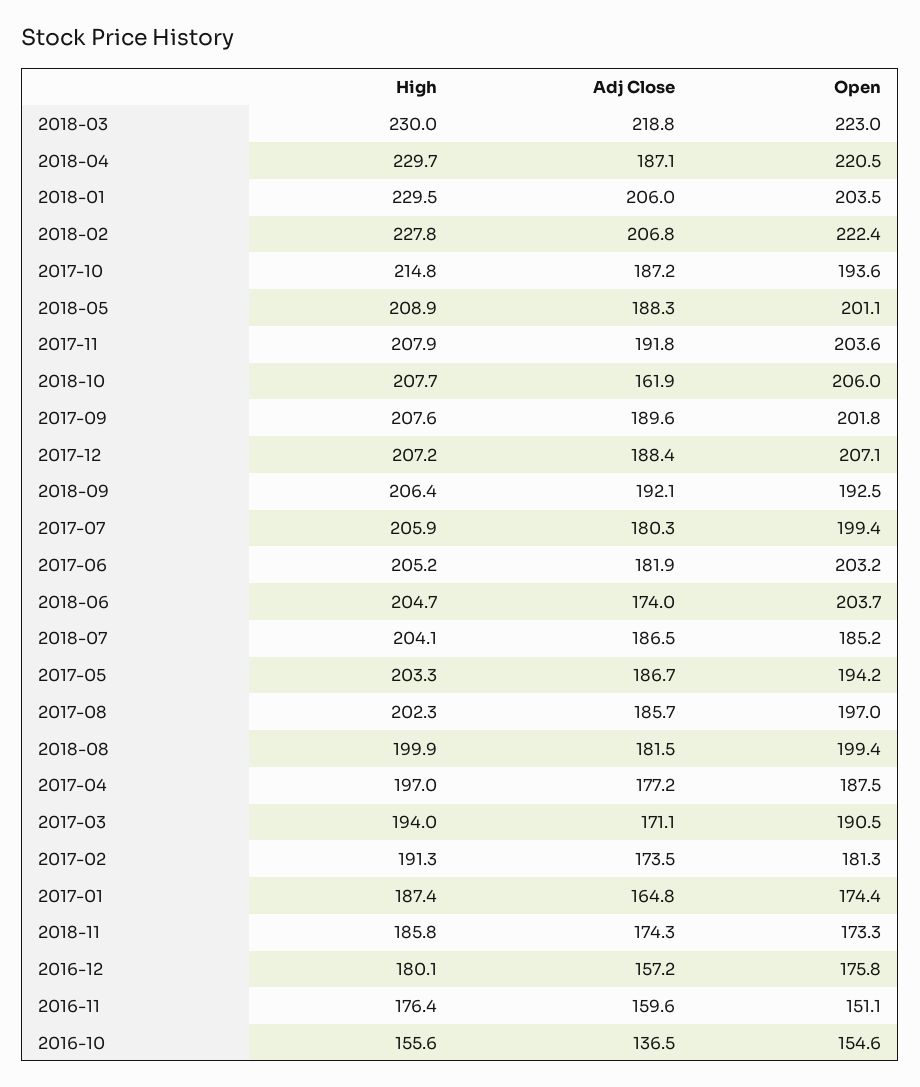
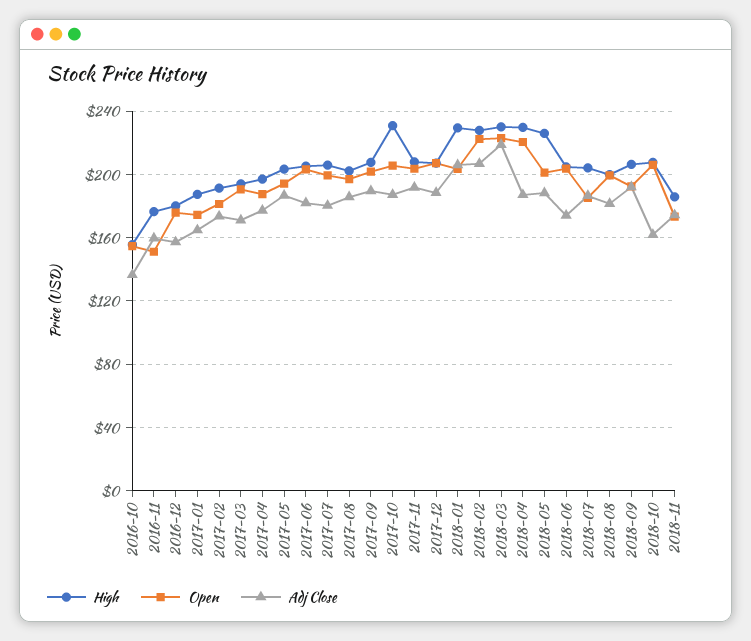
High, 2017-10: 214.8 -> 230
Open, 2017-10: 193.6 -> 205
High, 2018-05: 208.9 -> 225

